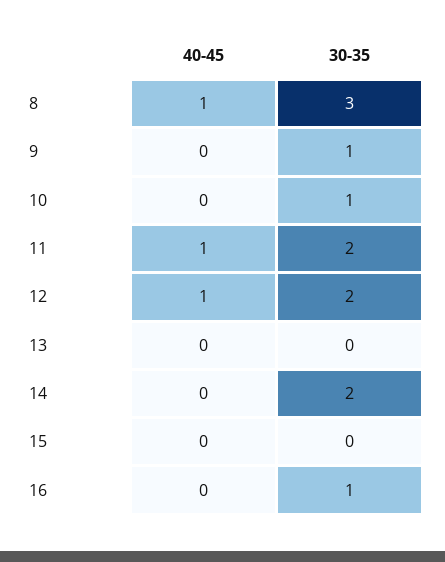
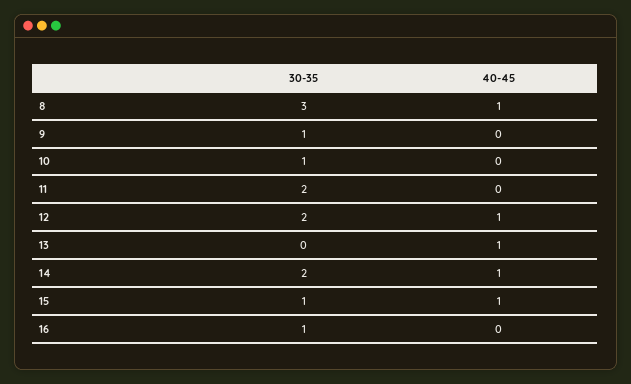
40-45, 11: 1 -> 0
40-45, 13: 0 -> 1
40-45, 14: 0 -> 1
40-45, 15: 0 -> 1
30-35, 15: 0 -> 1

